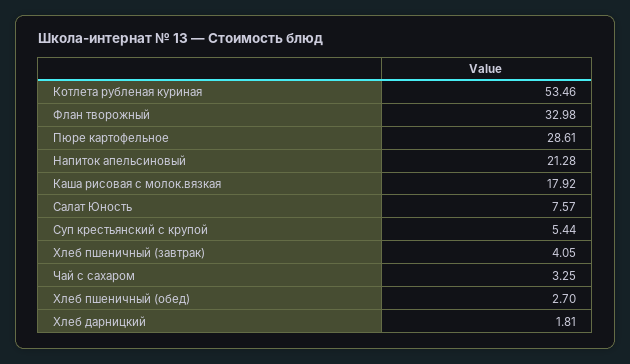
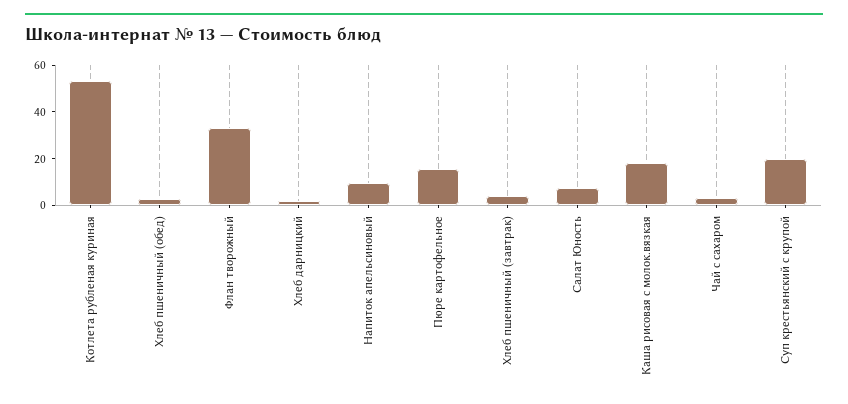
Пюре картофельное: 28.61 -> 15
Напиток апельсиновый: 21.28 -> 10
Суп крестьянский с крупой: 5.44 -> 20

